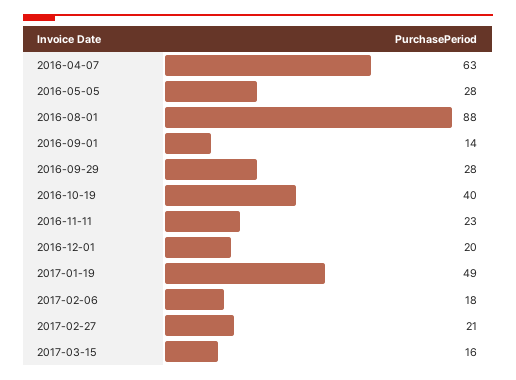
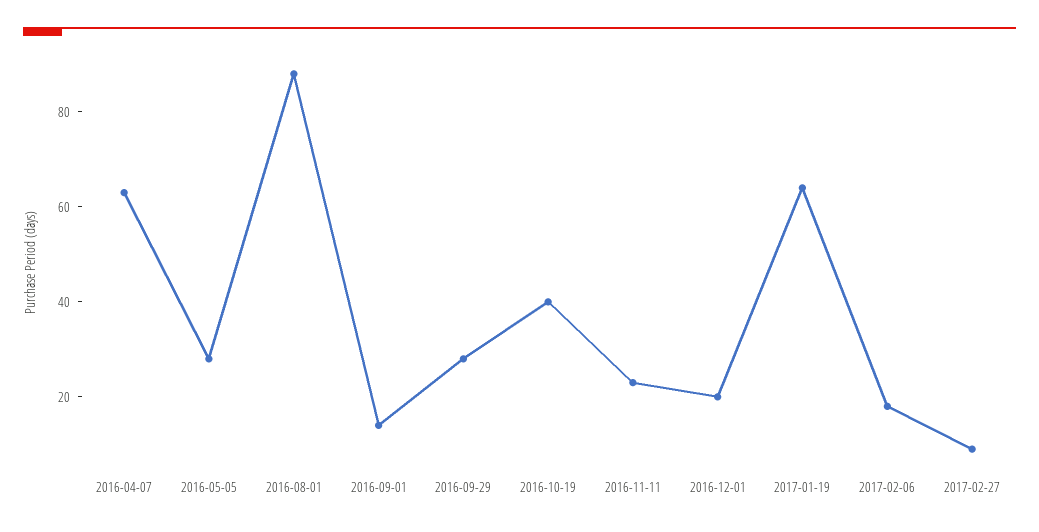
2017-01-19: 49 -> 65
2017-02-27: 21 -> 10
2017-03-15: 16 -> none

